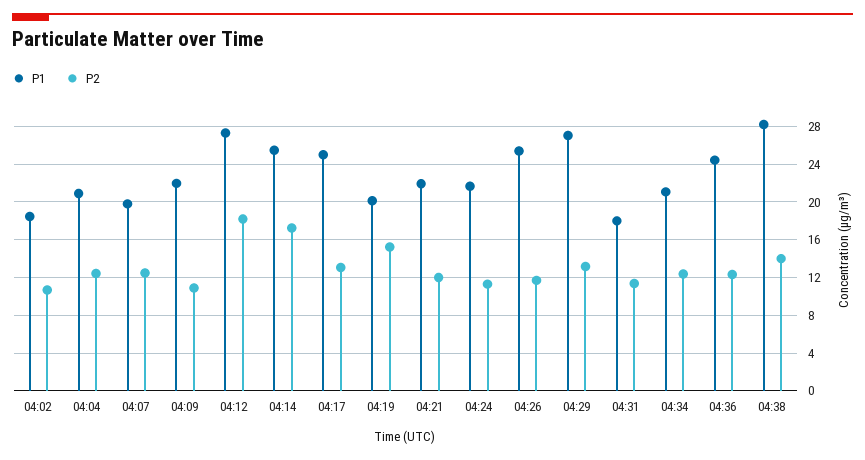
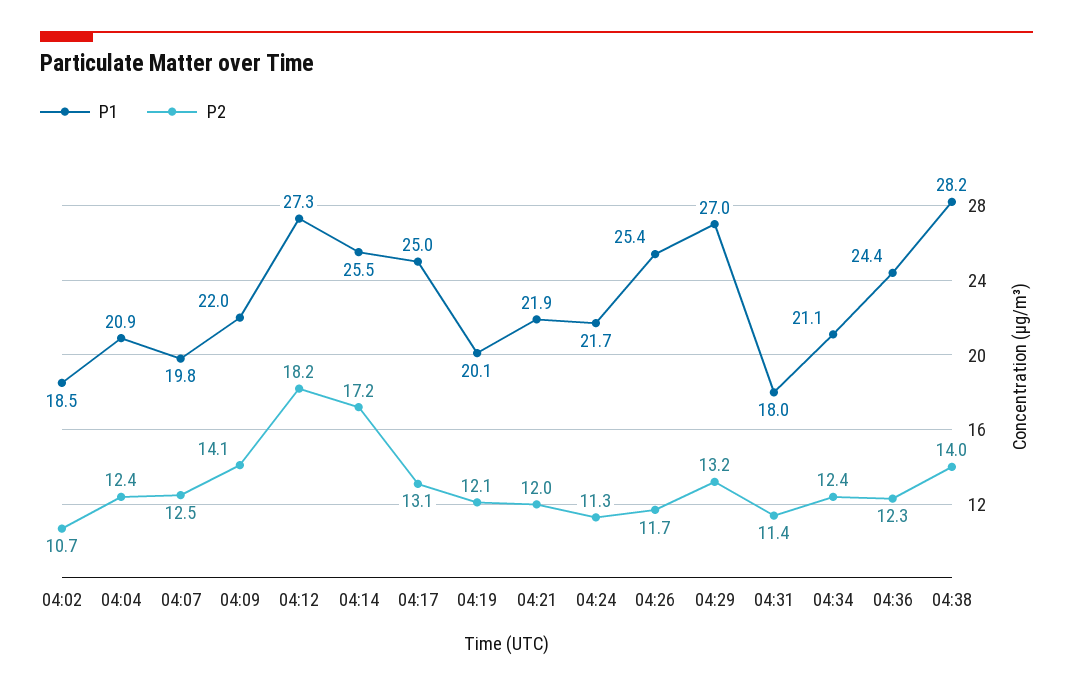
P2, 04:09: 11 -> 14.1
P2, 04:19: 15 -> 12.1

